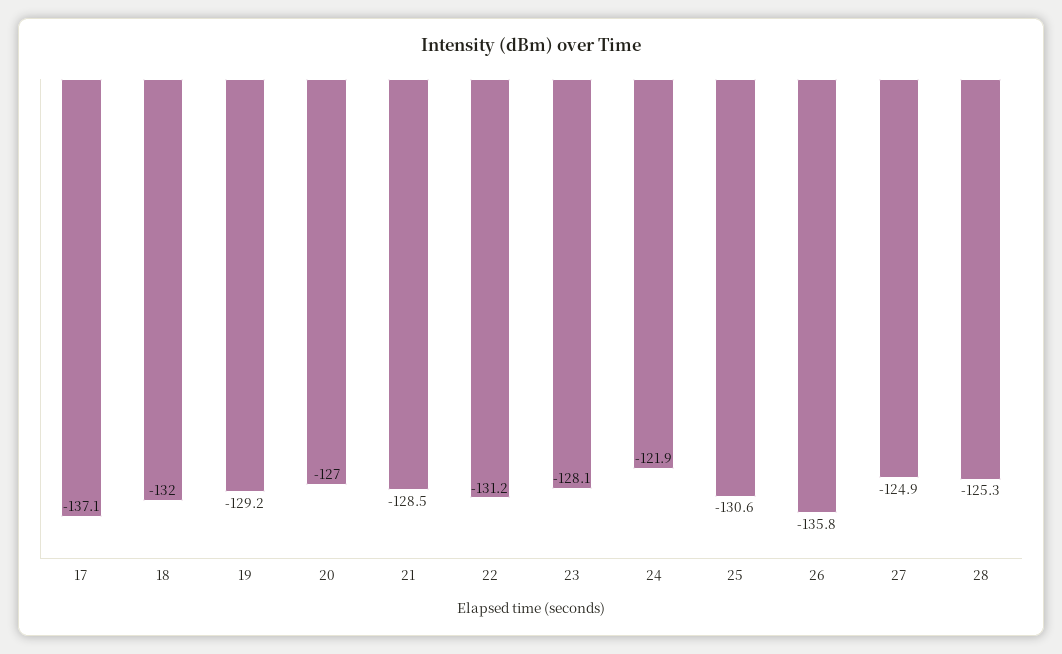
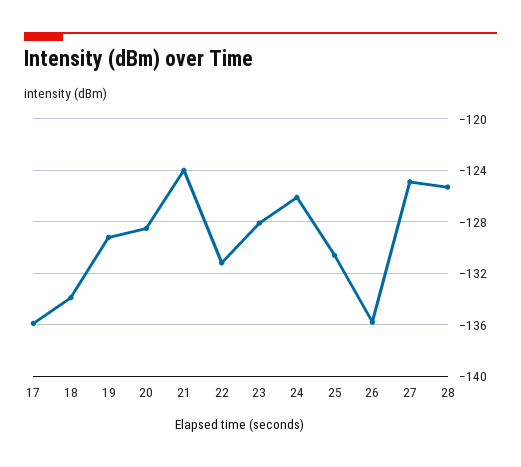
17: -137.1 -> -136
18: -132 -> -134
20: -127 -> -128.5
21: -128.5 -> -124
24: -121.9 -> -126

